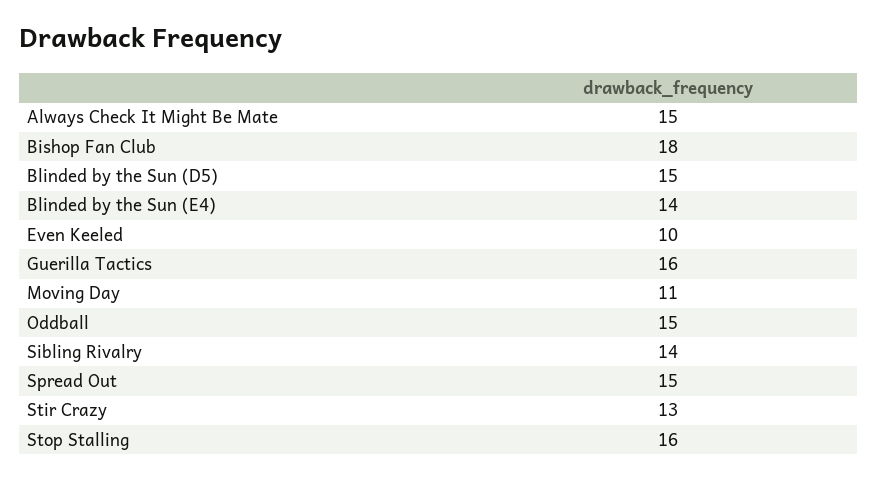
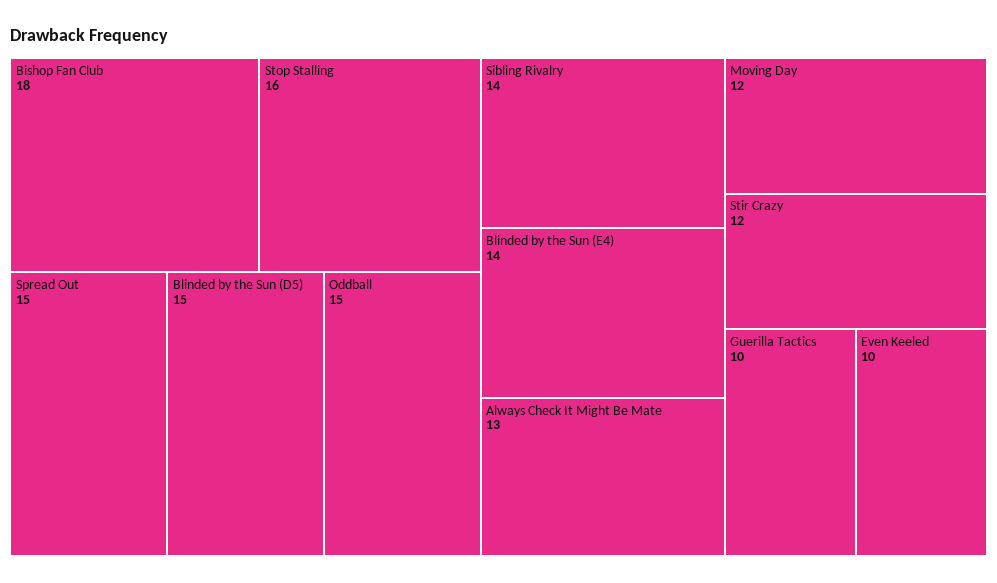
Always Check It Might Be Mate: 15 -> 13
Guerilla Tactics: 16 -> 10
Moving Day: 11 -> 12
Stir Crazy: 13 -> 12

